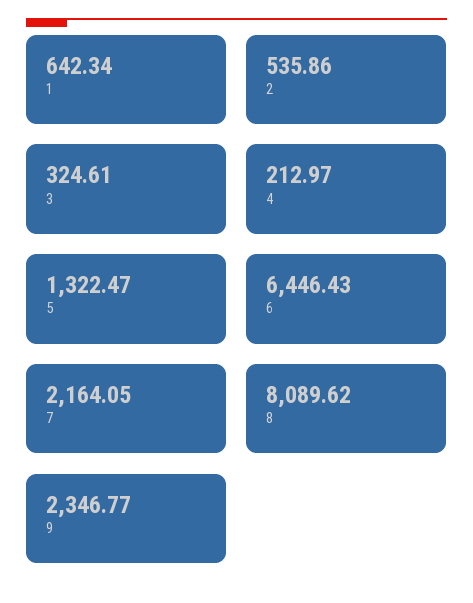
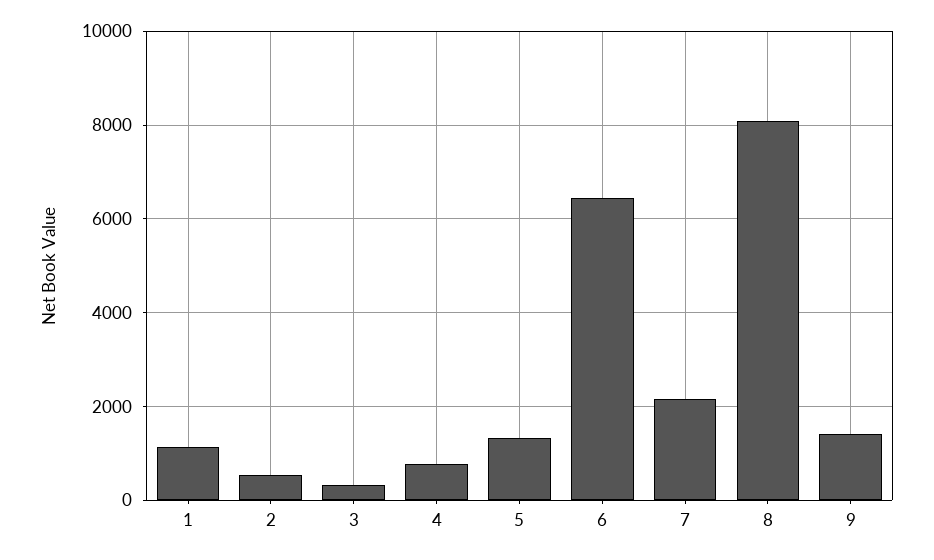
1: 642.34 -> 1200
4: 212.97 -> 800
9: 2346.77 -> 1400

